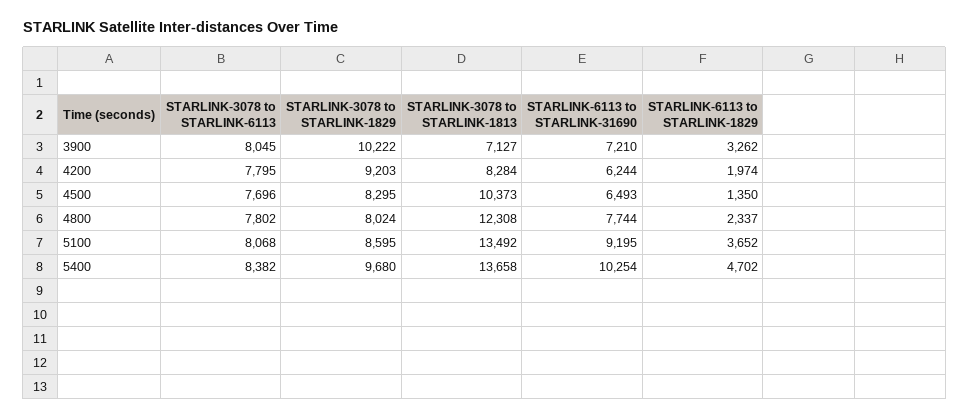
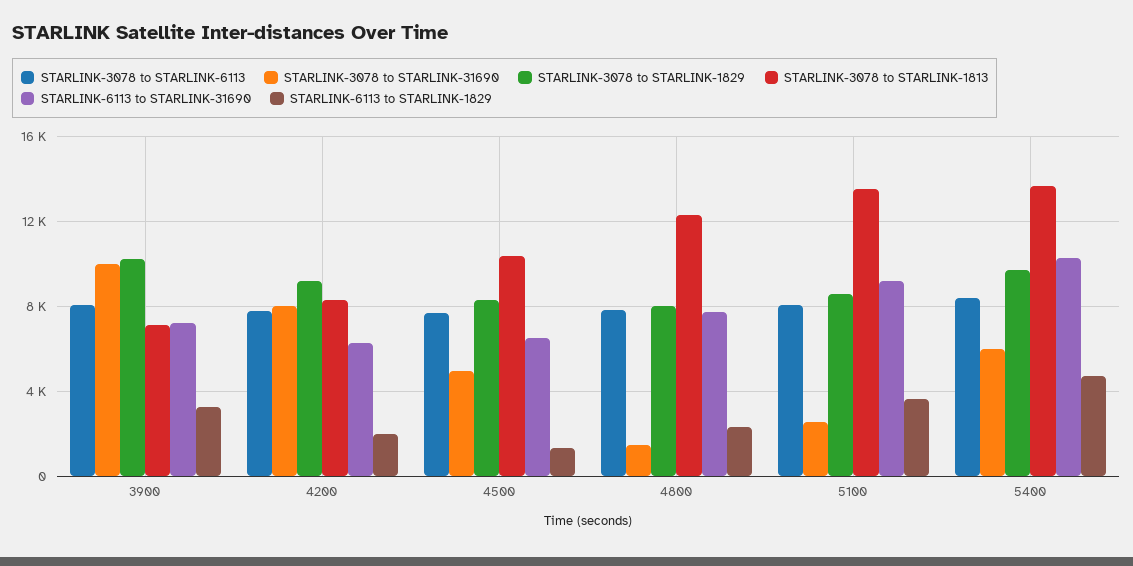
STARLINK-3078 to STARLINK-31690, 3900: none -> 10000
STARLINK-3078 to STARLINK-31690, 4200: none -> 8000
STARLINK-3078 to STARLINK-31690, 4500: none -> 5000
STARLINK-3078 to STARLINK-31690, 4800: none -> 1500
STARLINK-3078 to STARLINK-31690, 5100: none -> 2500
STARLINK-3078 to STARLINK-31690, 5400: none -> 6000

